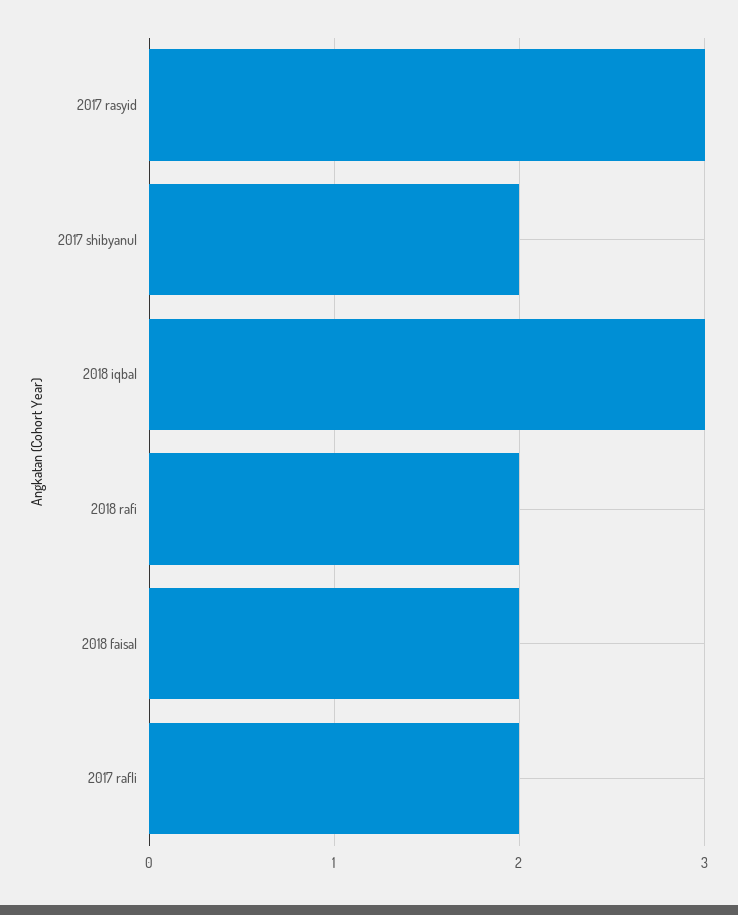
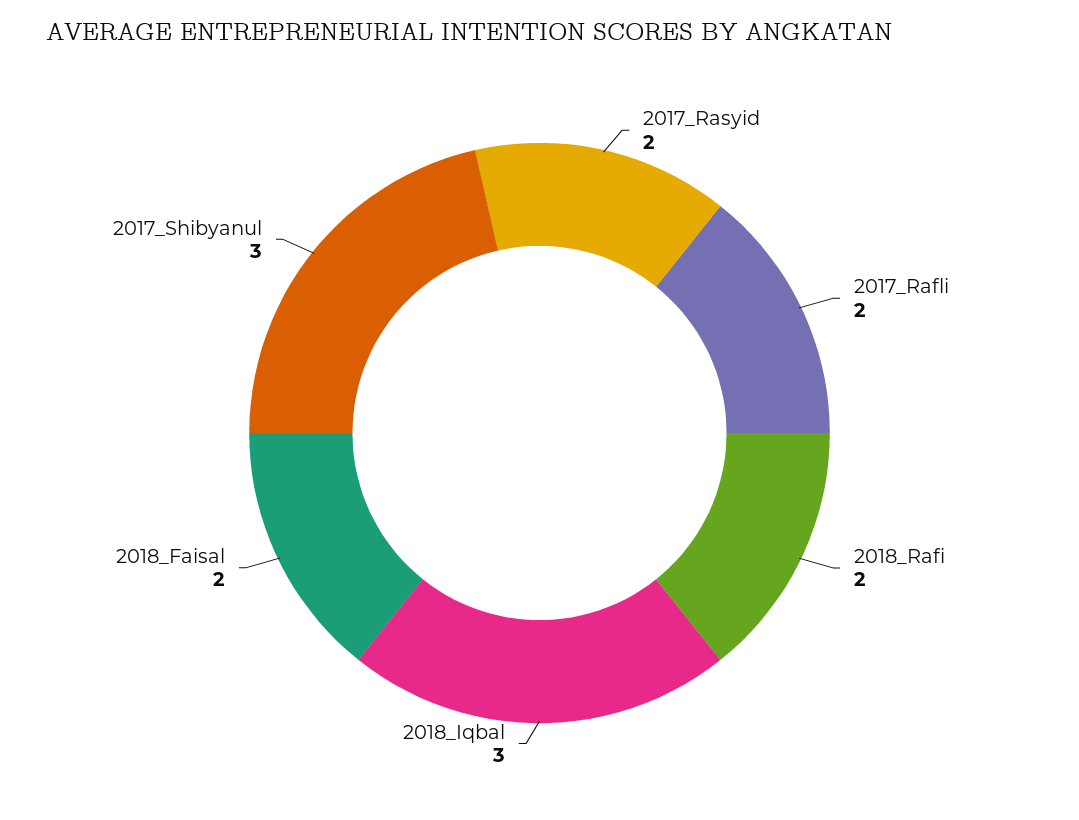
2017 rasyid: 3 -> 2
2017 shibyanul: 2 -> 3

